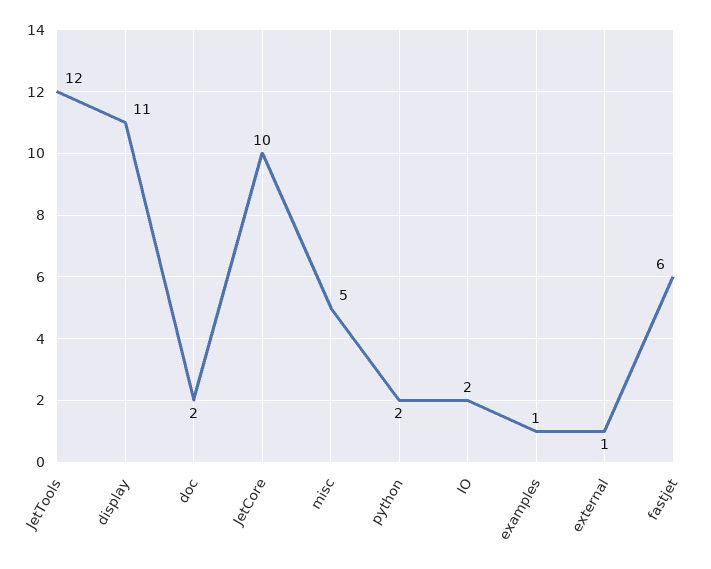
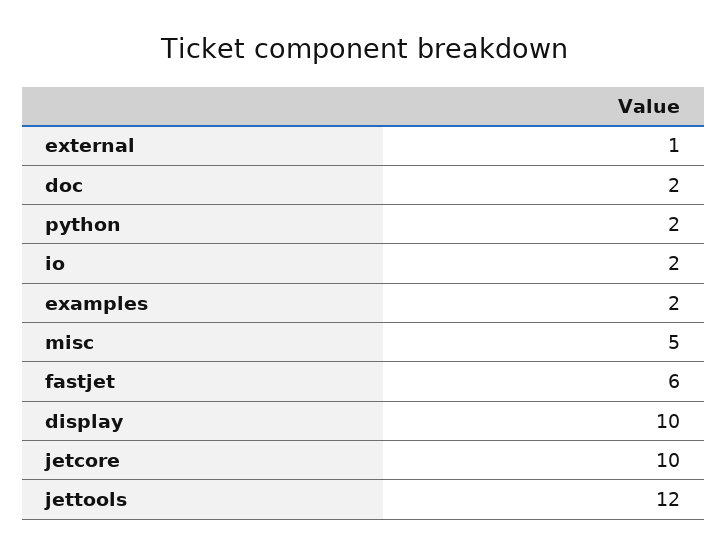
display: 11 -> 10
examples: 1 -> 2

